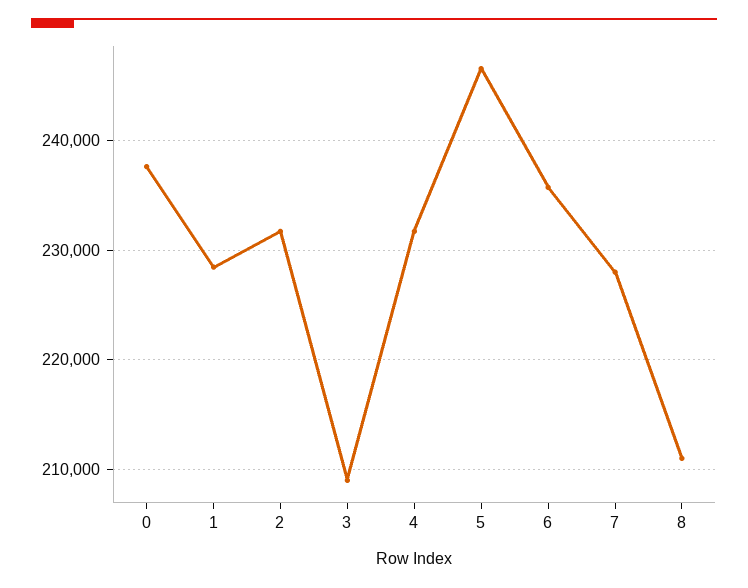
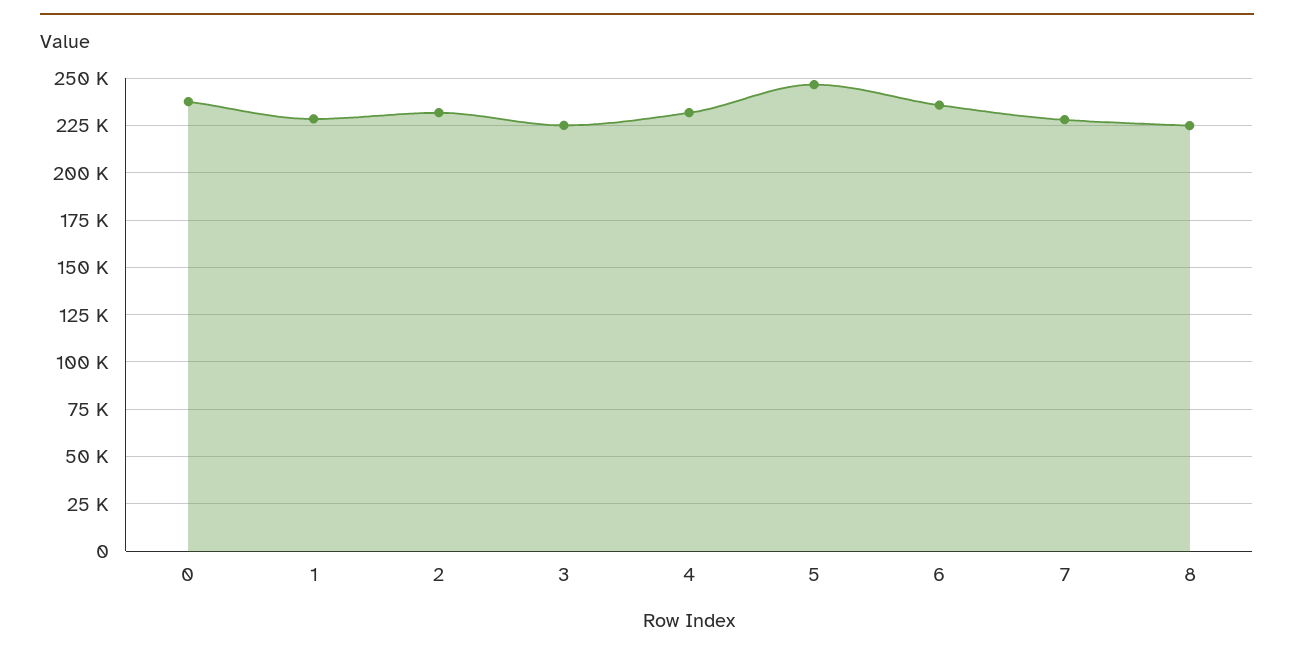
3: 209000 -> 225000
8: 211000 -> 225000

